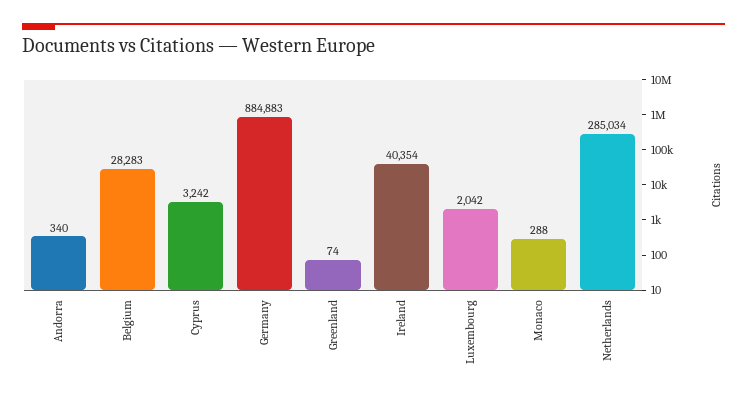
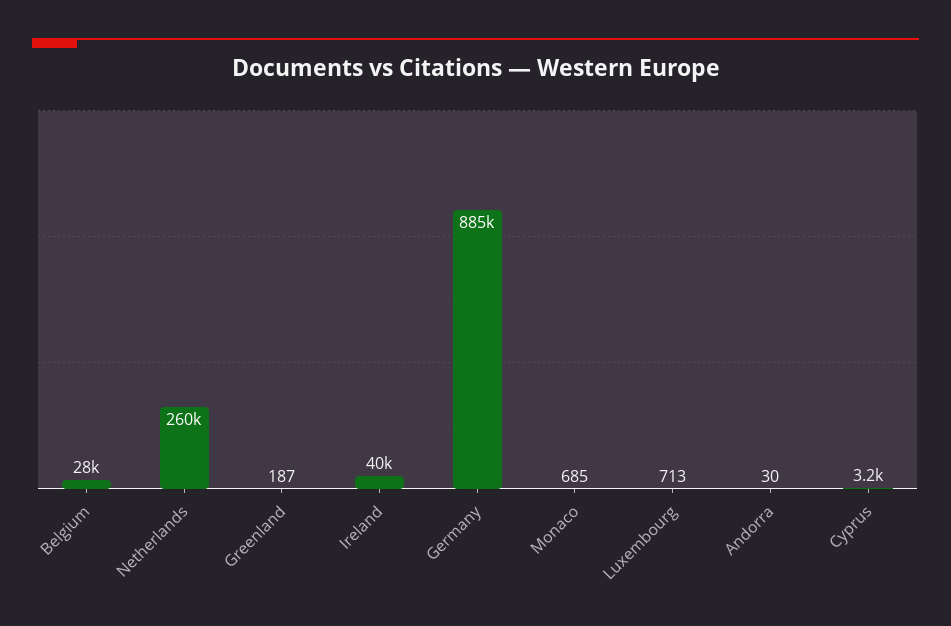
Andorra: 340 -> 30
Greenland: 74 -> 187
Luxembourg: 2042 -> 713
Monaco: 288 -> 685
Netherlands: 285034 -> 260000

